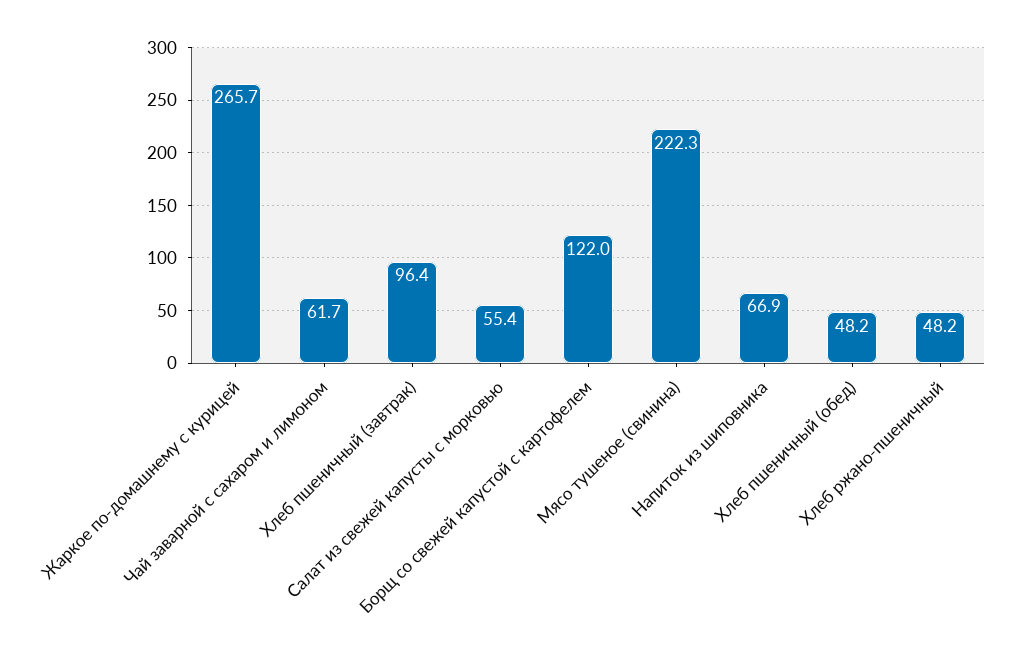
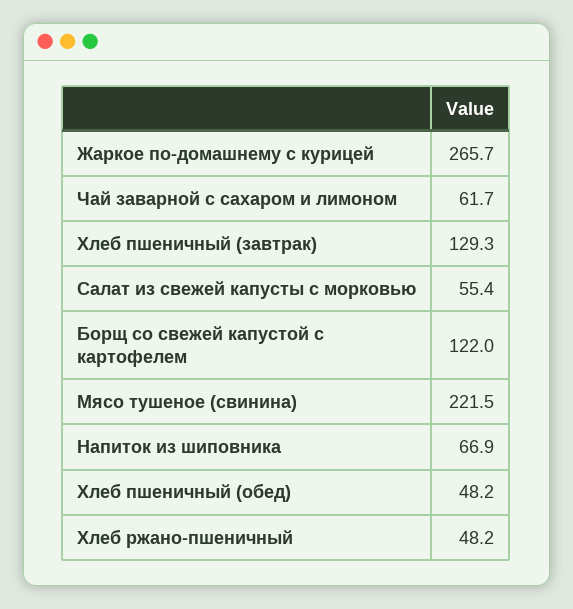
Хлеб пшеничный (завтрак): 96.4 -> 129.3
Мясо тушеное (свинина): 222.3 -> 221.5

